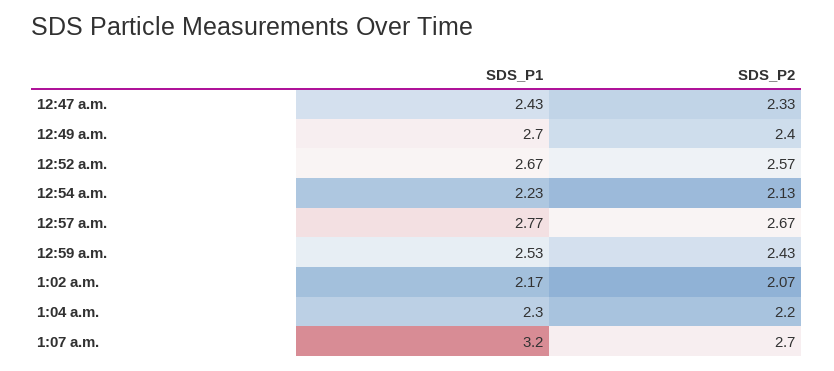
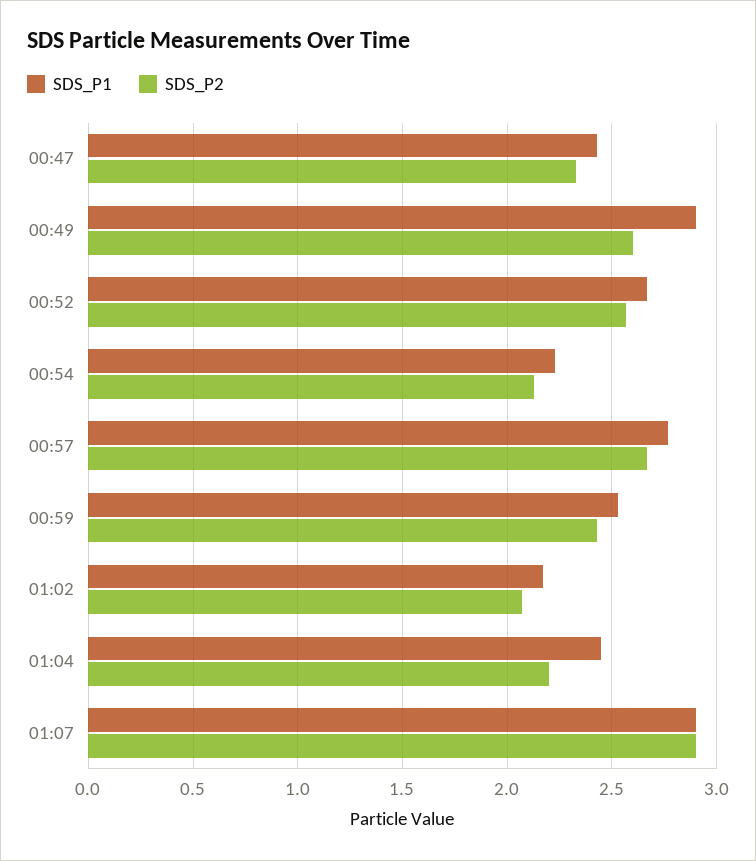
SDS_P1, 12:49 a.m.: 2.7 -> 2.9
SDS_P2, 12:49 a.m.: 2.4 -> 2.6
SDS_P1, 1:04 a.m.: 2.3 -> 2.45
SDS_P1, 1:07 a.m.: 3.2 -> 2.9
SDS_P2, 1:07 a.m.: 2.7 -> 2.9

